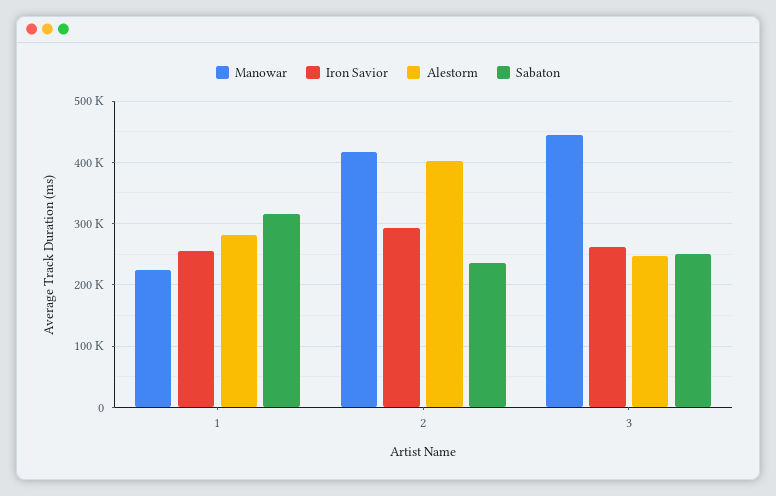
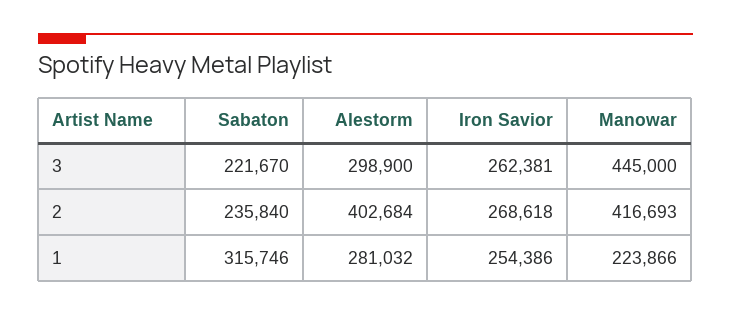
Iron Savior, 2: 290000 -> 268618
Alestorm, 3: 250000 -> 298900
Sabaton, 3: 250000 -> 221670

